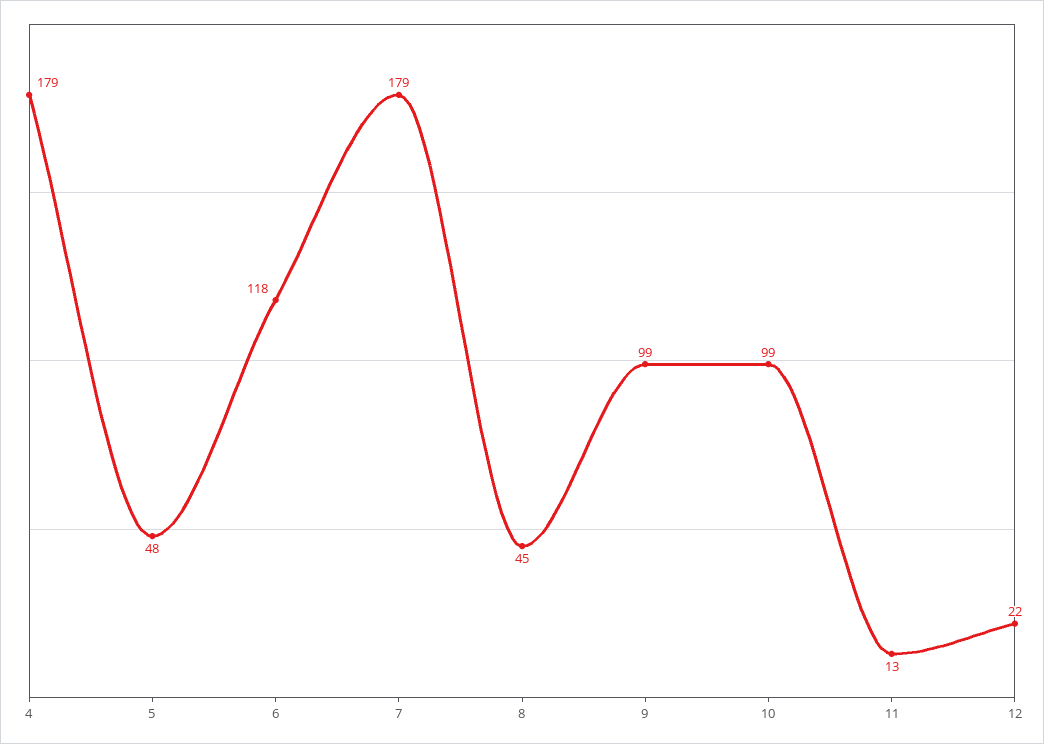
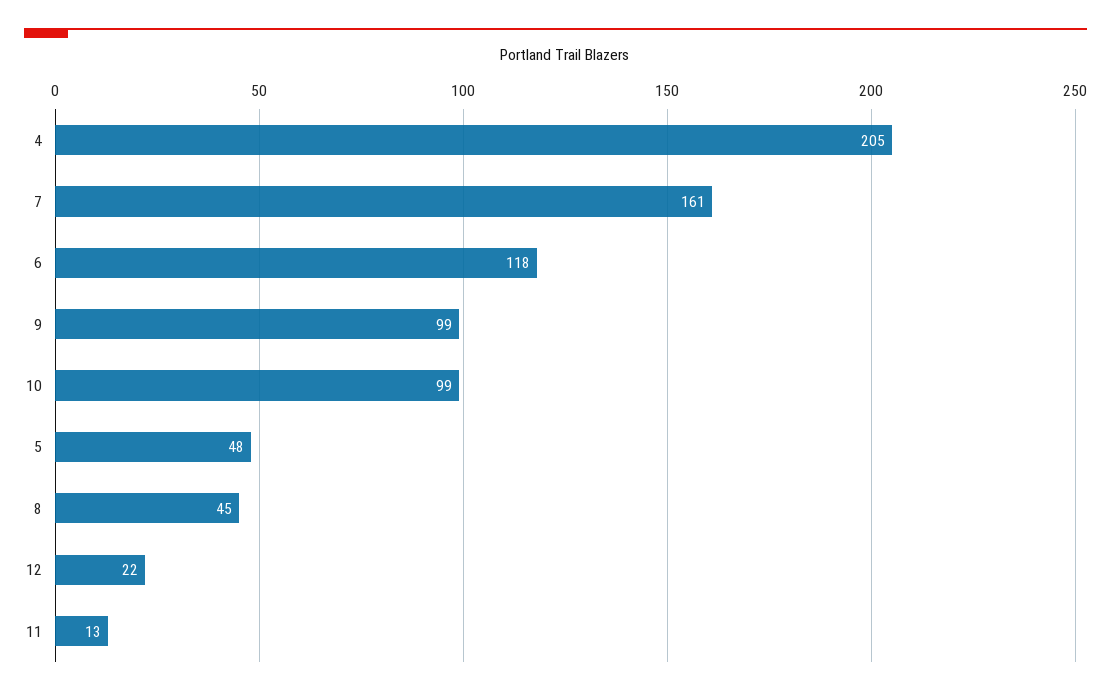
4: 179 -> 205
7: 179 -> 161

